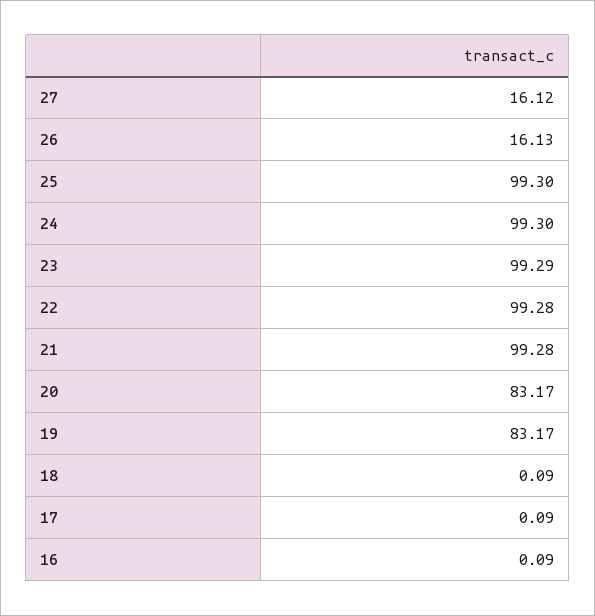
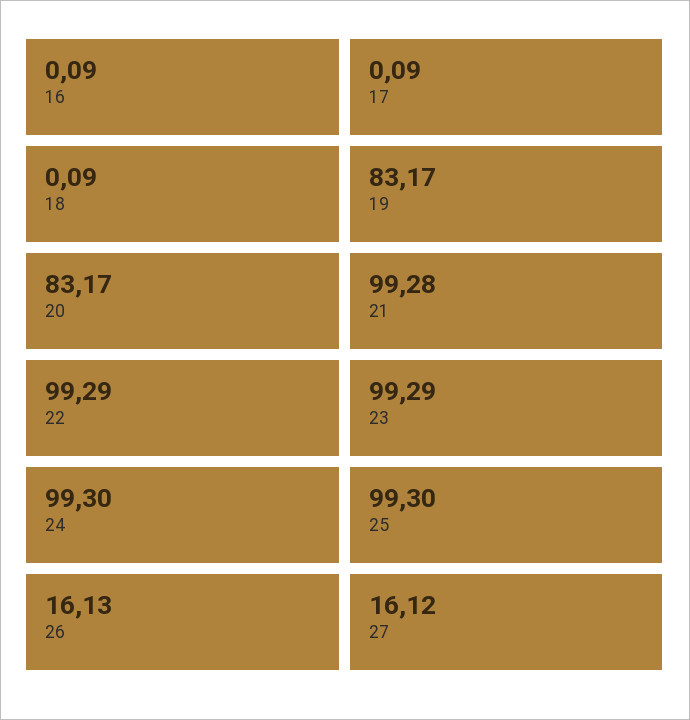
22: 99.28 -> 99.29

